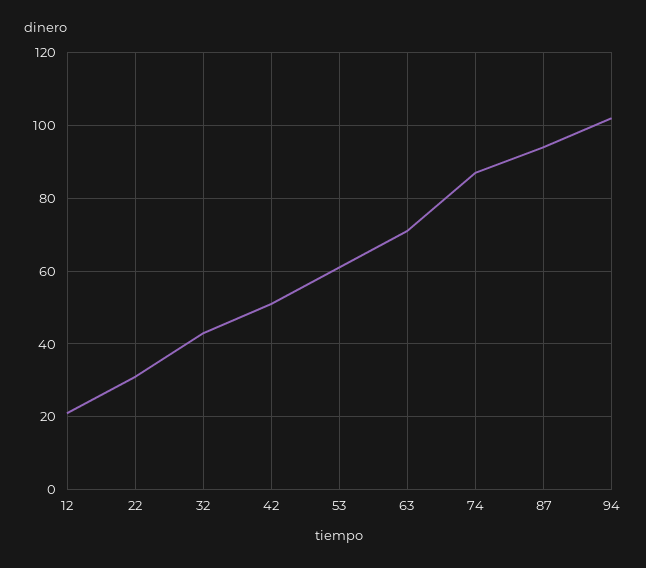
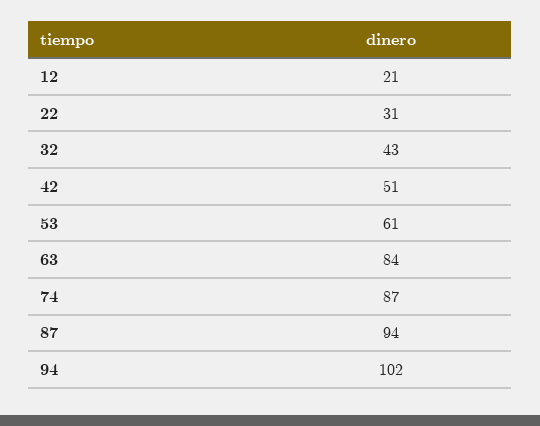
63: 70 -> 84

